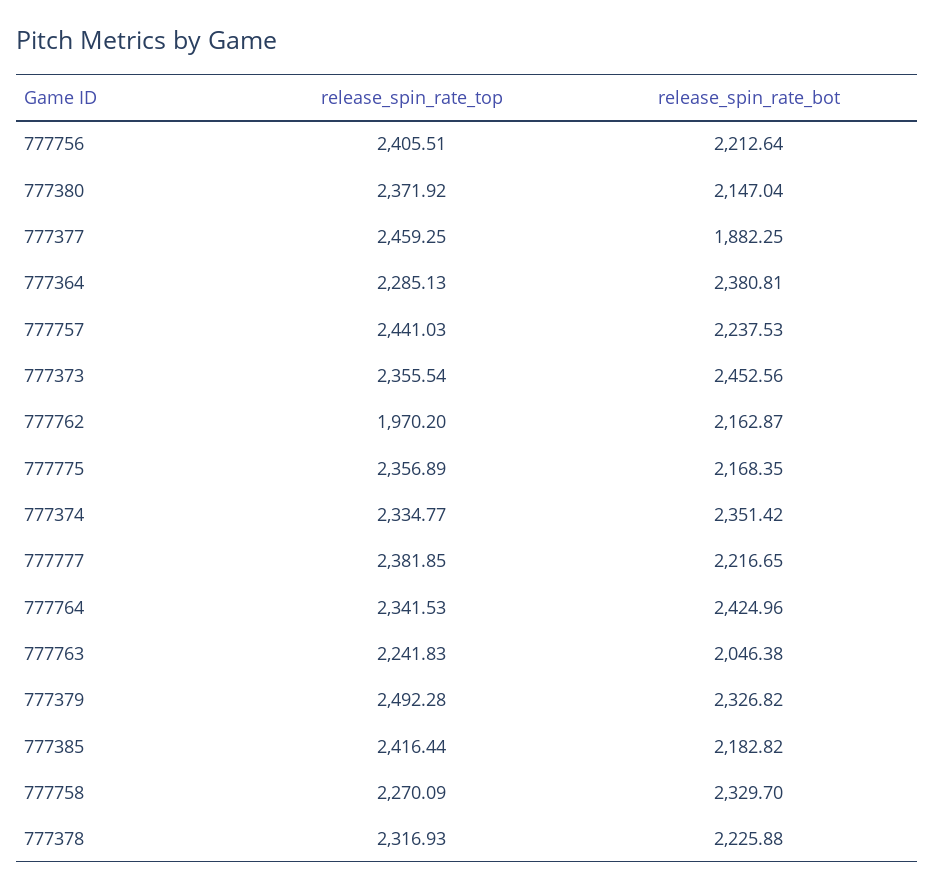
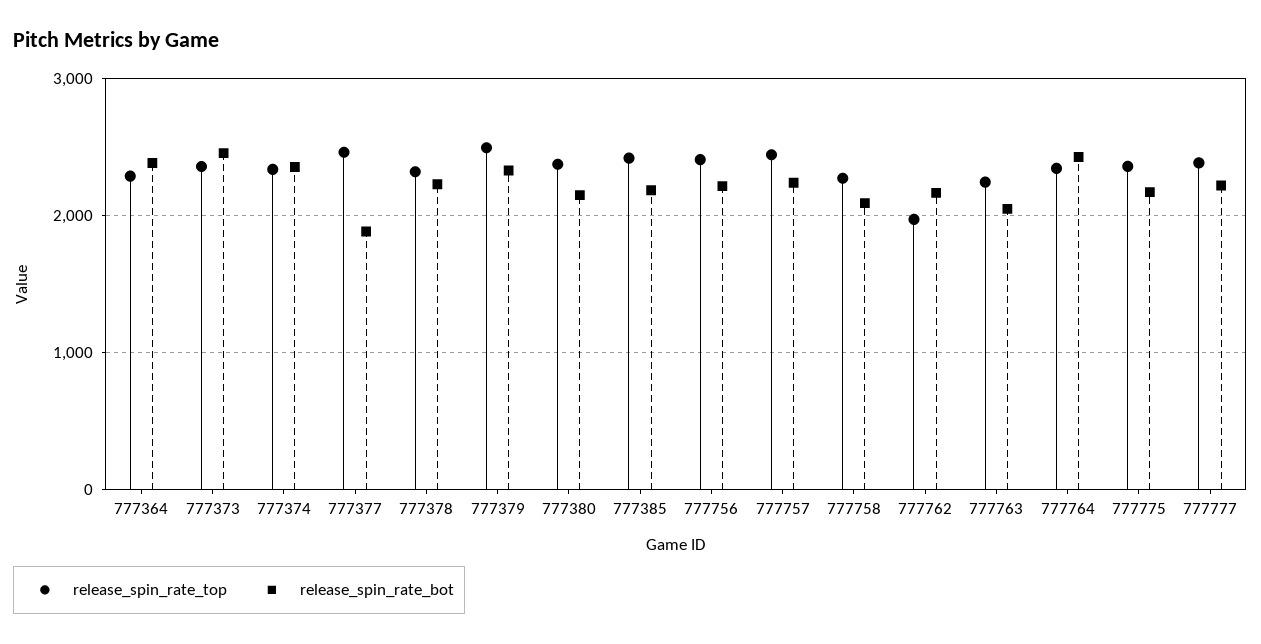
release_spin_rate_bot, 777758: 2329.7 -> 2100

